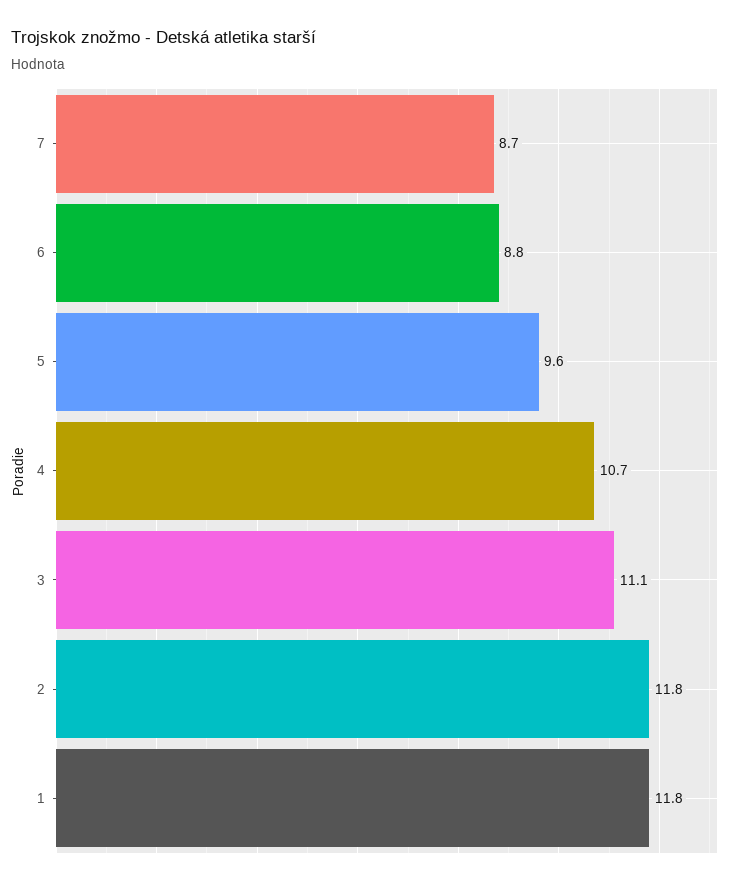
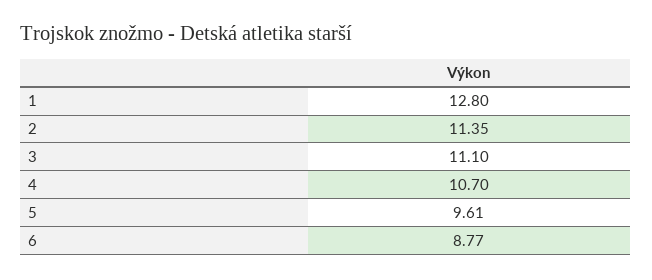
7: 8.7 -> none
2: 11.8 -> 11.35
1: 11.8 -> 12.8

